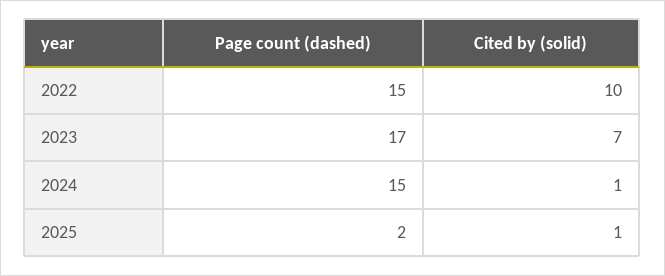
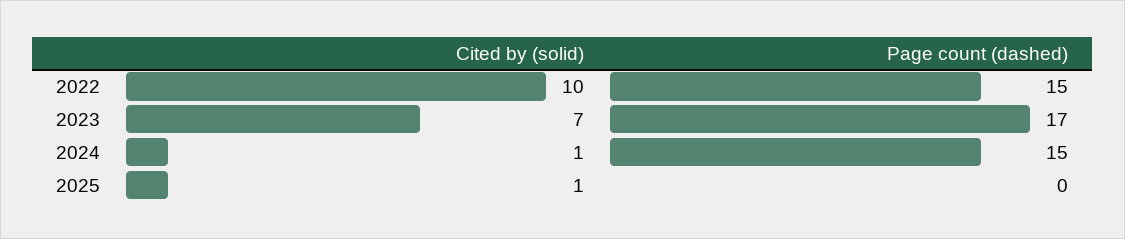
Page count (dashed), 2025: 2 -> 0

